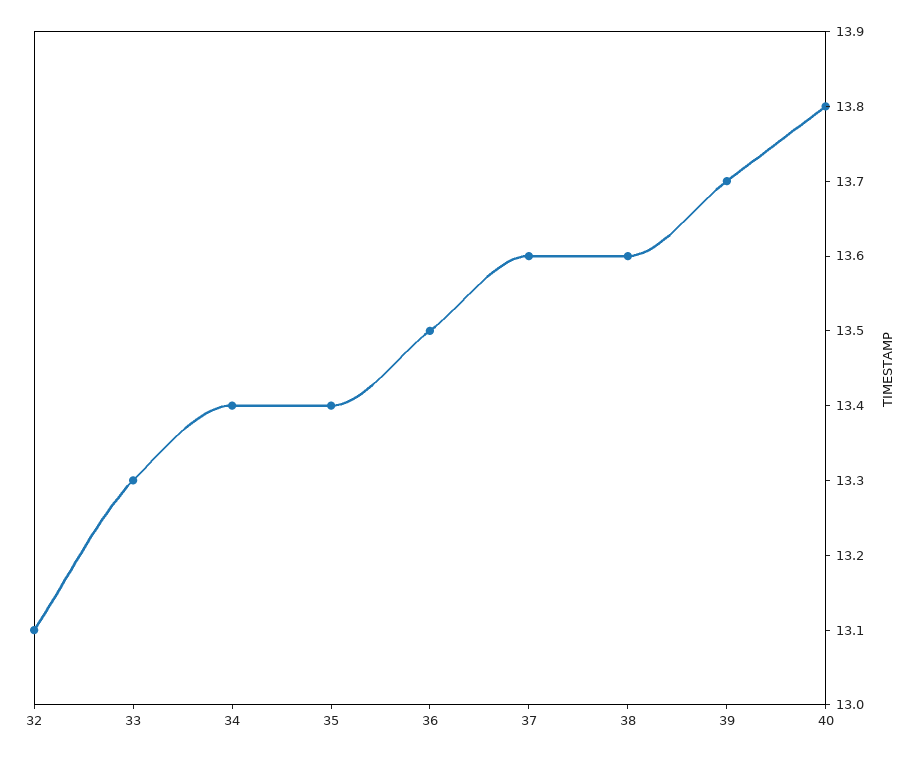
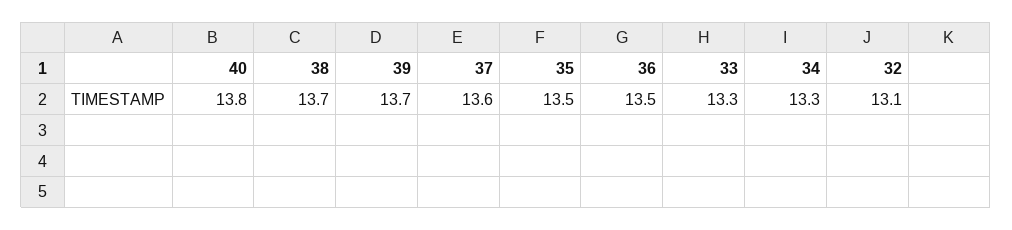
34: 13.4 -> 13.3
35: 13.4 -> 13.5
38: 13.6 -> 13.7

